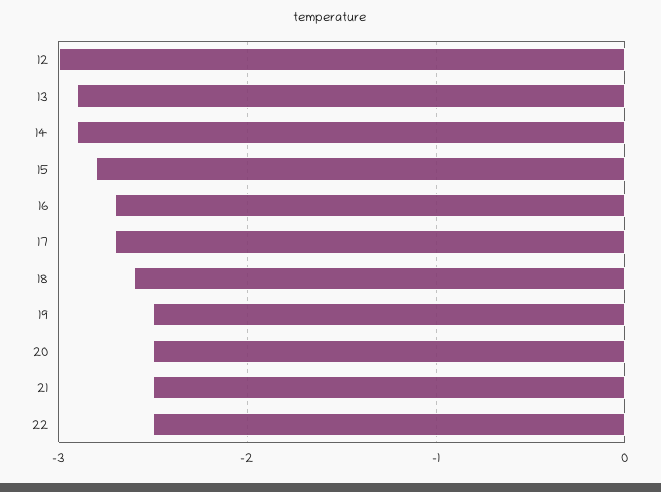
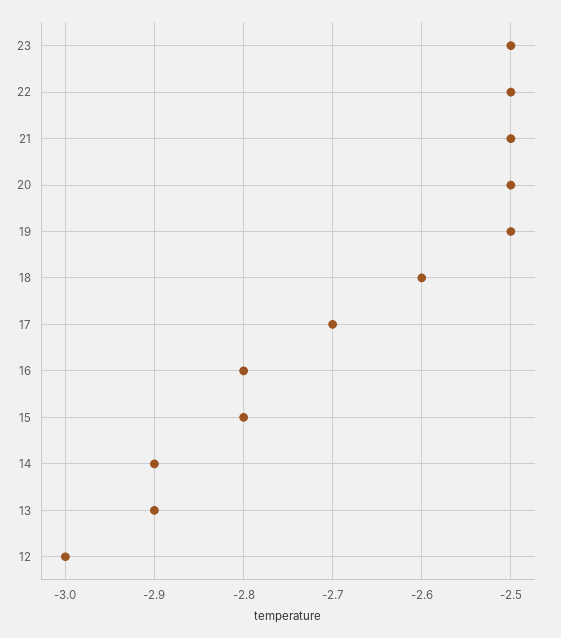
16: -2.7 -> -2.8
23: none -> -2.5

